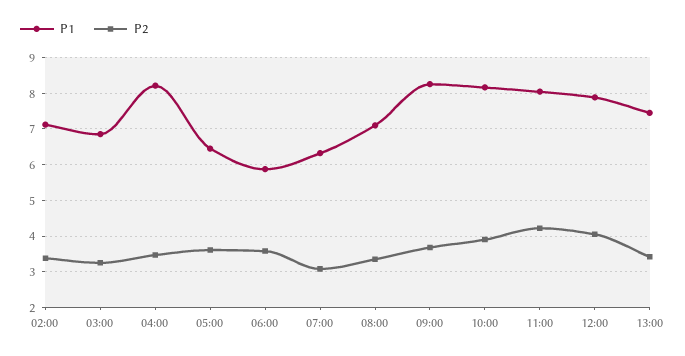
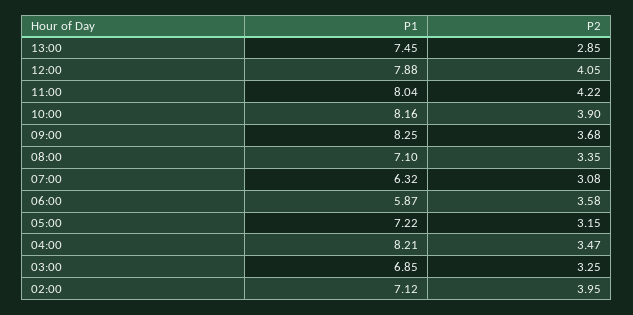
P2, 02:00: 3.4 -> 3.95
P1, 05:00: 6.4 -> 7.22
P2, 05:00: 3.6 -> 3.15
P2, 13:00: 3.4 -> 2.85

